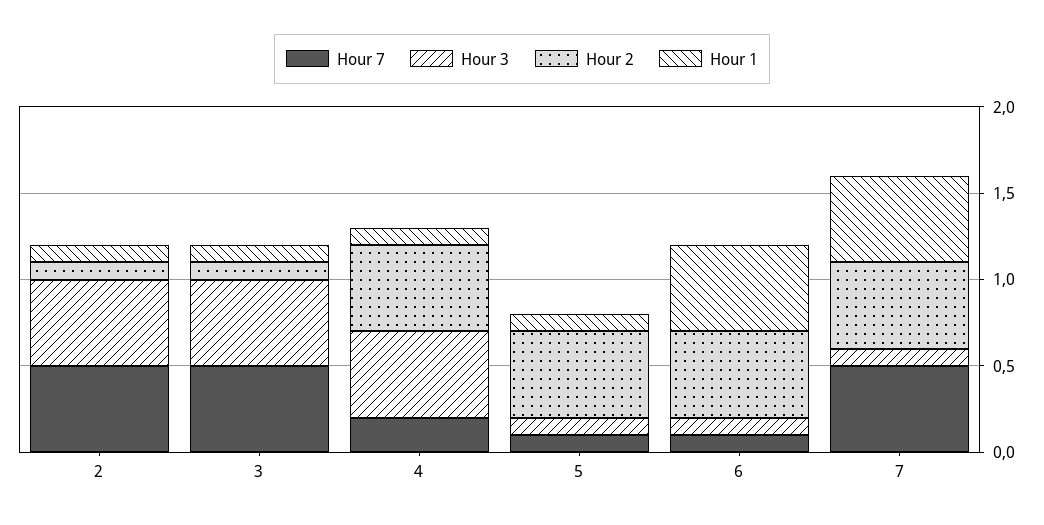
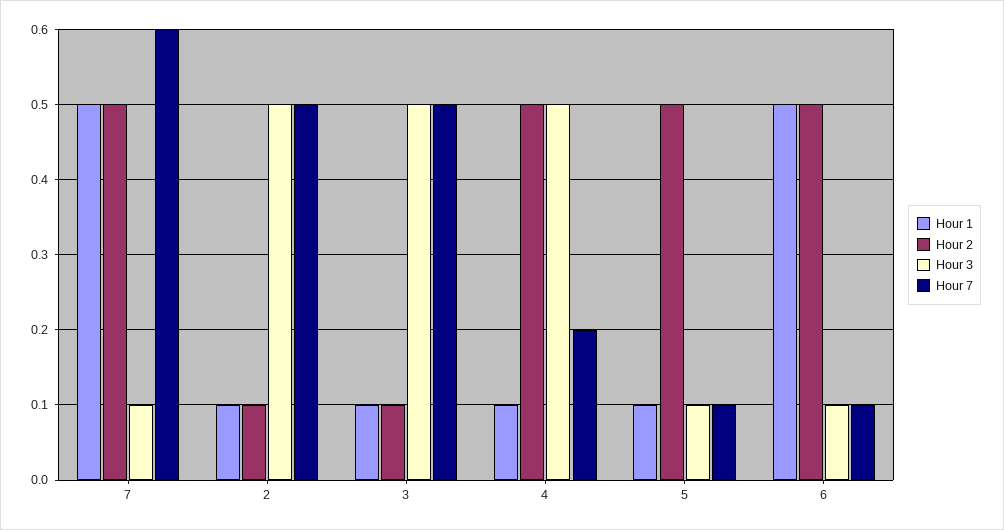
Hour 7, 7: 0.5 -> 0.6

